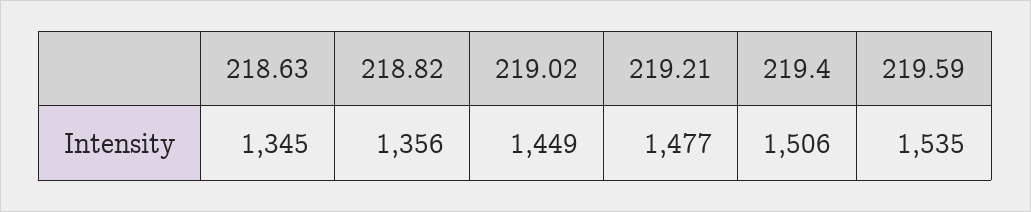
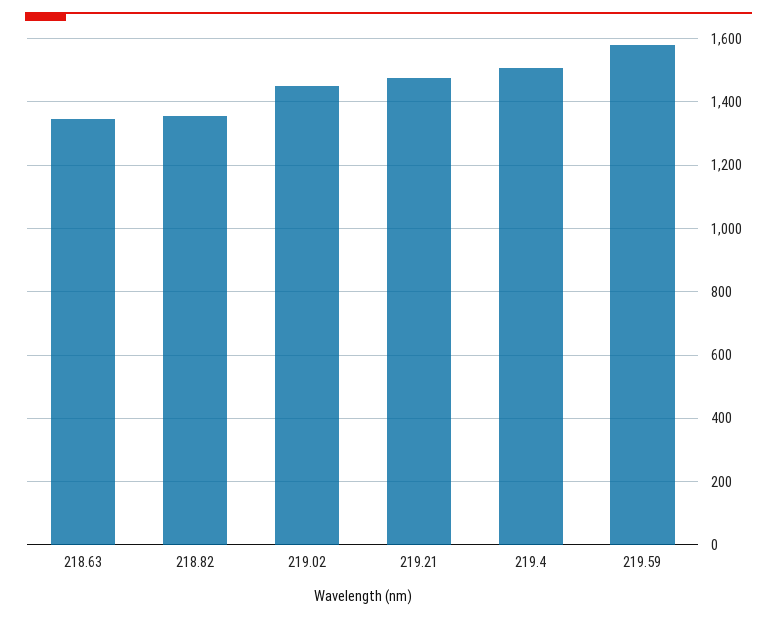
219.59: 1535 -> 1580

